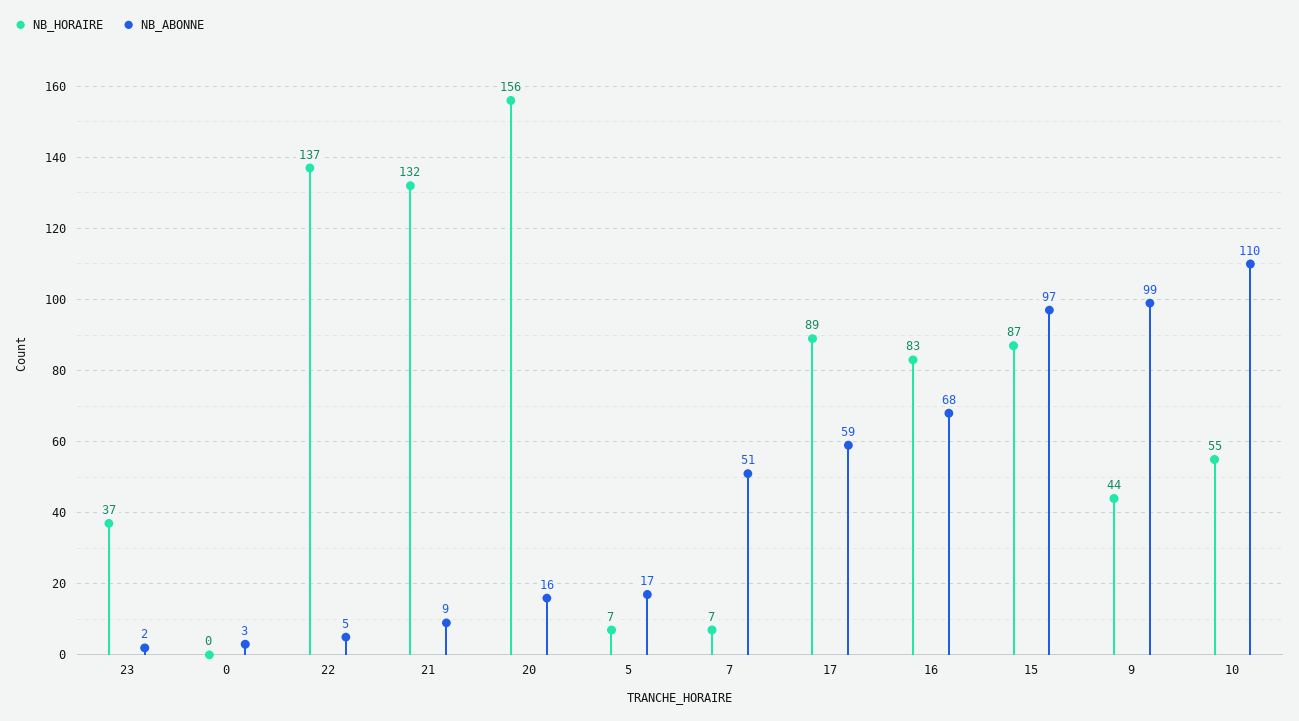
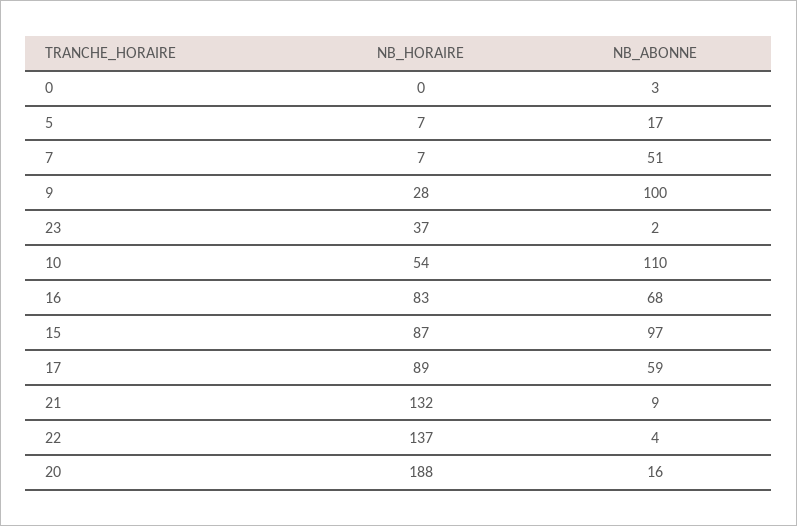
NB_ABONNE, 22: 5 -> 4
NB_HORAIRE, 20: 156 -> 188
NB_HORAIRE, 9: 44 -> 28
NB_ABONNE, 9: 99 -> 100
NB_HORAIRE, 10: 55 -> 54

